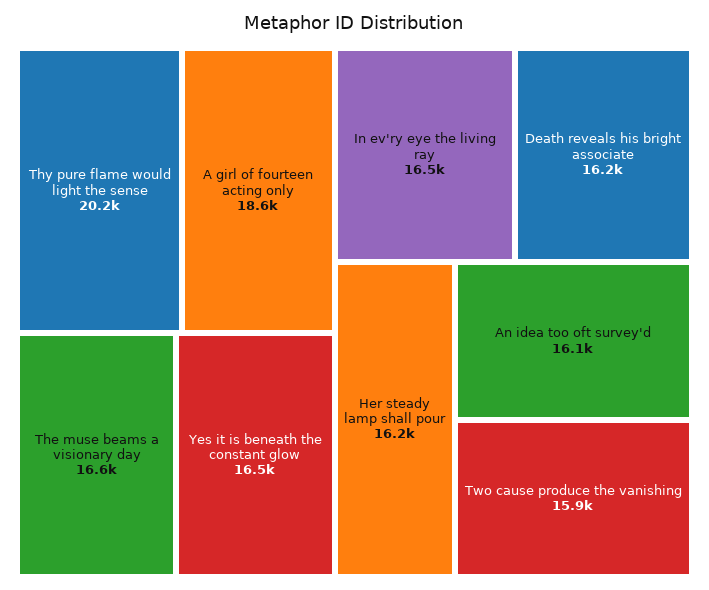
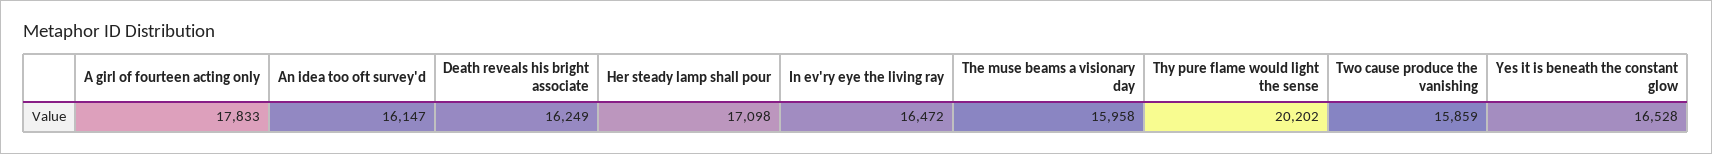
A girl of fourteen acting only: 18600 -> 17833
The muse beams a visionary day: 16600 -> 15958
Her steady lamp shall pour: 16200 -> 17098

